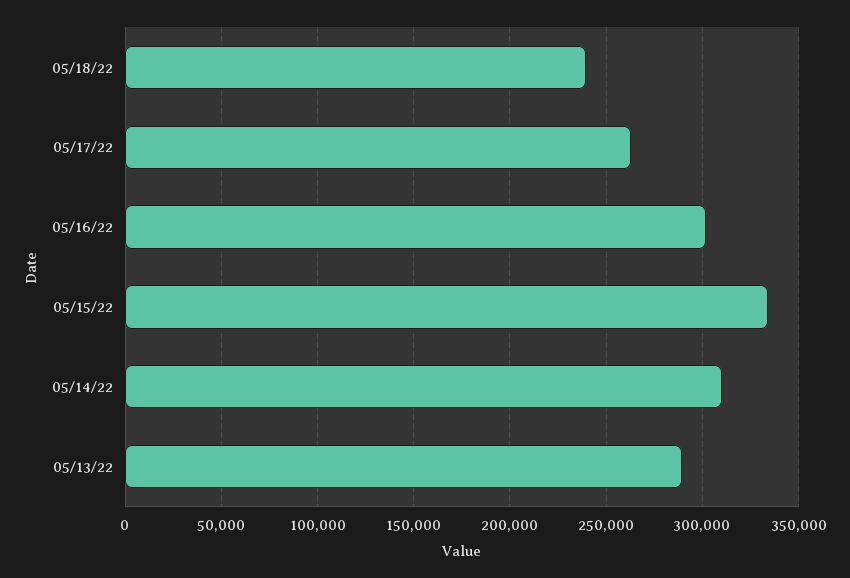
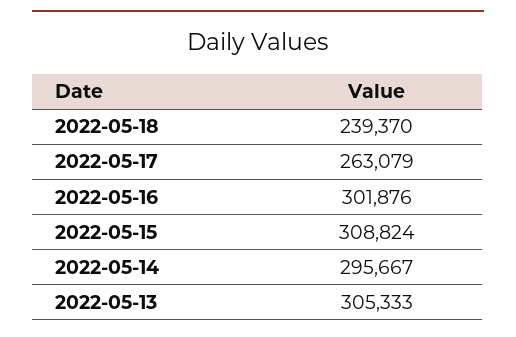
05/15/22: 335000 -> 308824
05/14/22: 310000 -> 295667
05/13/22: 290000 -> 305333

